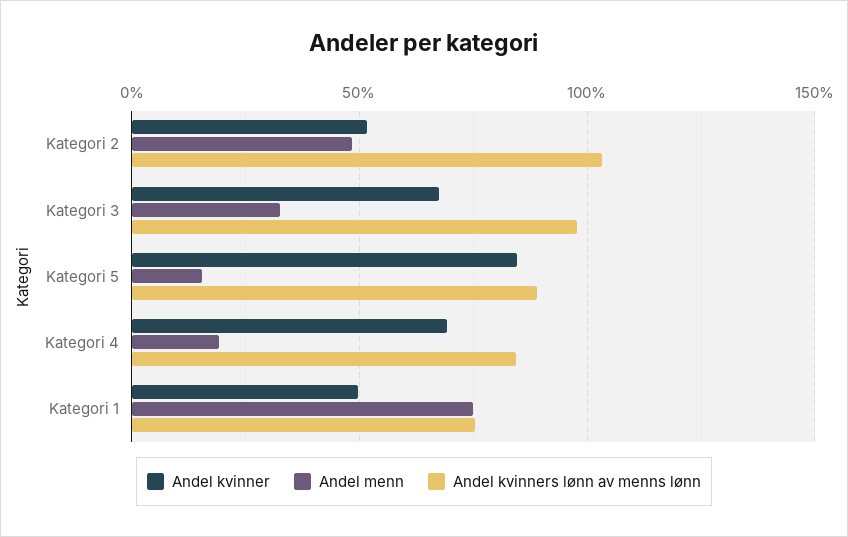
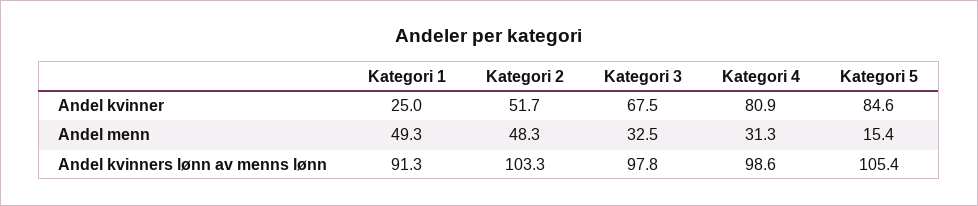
Andel kvinners lønn av menns lønn, Kategori 5: 90 -> 105.4
Andel kvinner, Kategori 4: 70 -> 80.9
Andel menn, Kategori 4: 20 -> 31.3
Andel kvinners lønn av menns lønn, Kategori 4: 85 -> 98.6
Andel kvinner, Kategori 1: 50 -> 25
Andel menn, Kategori 1: 75 -> 49.3
Andel kvinners lønn av menns lønn, Kategori 1: 75 -> 91.3

